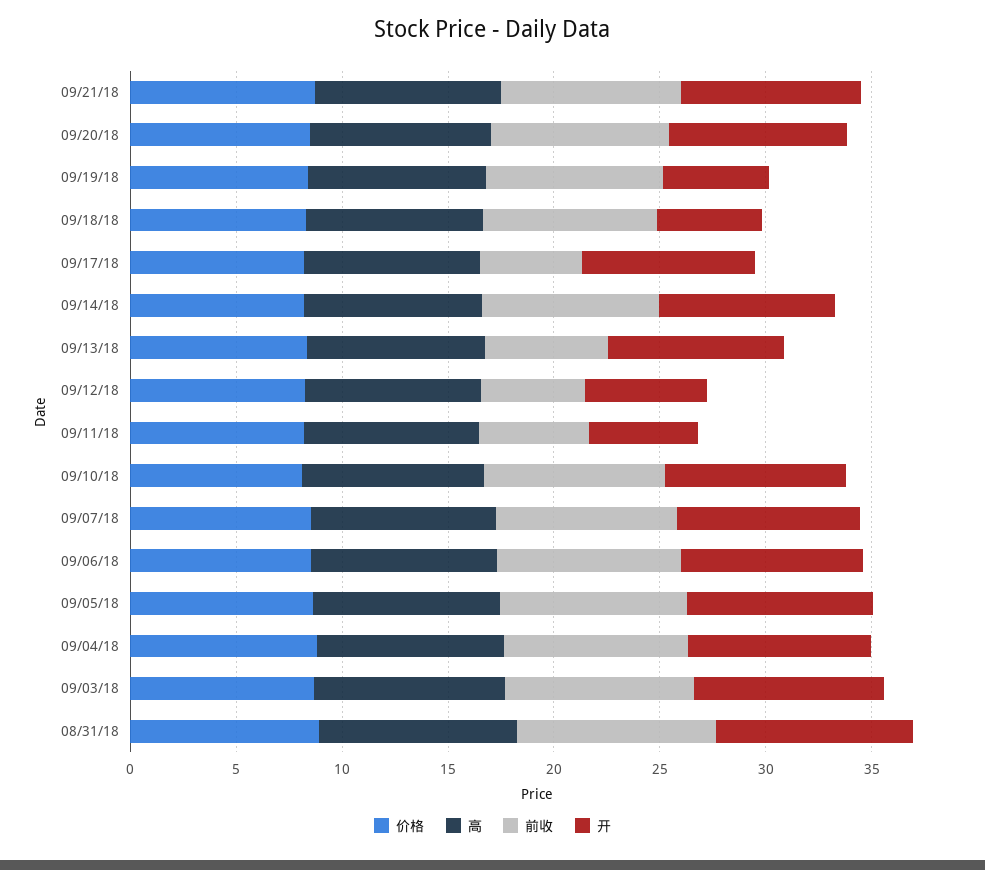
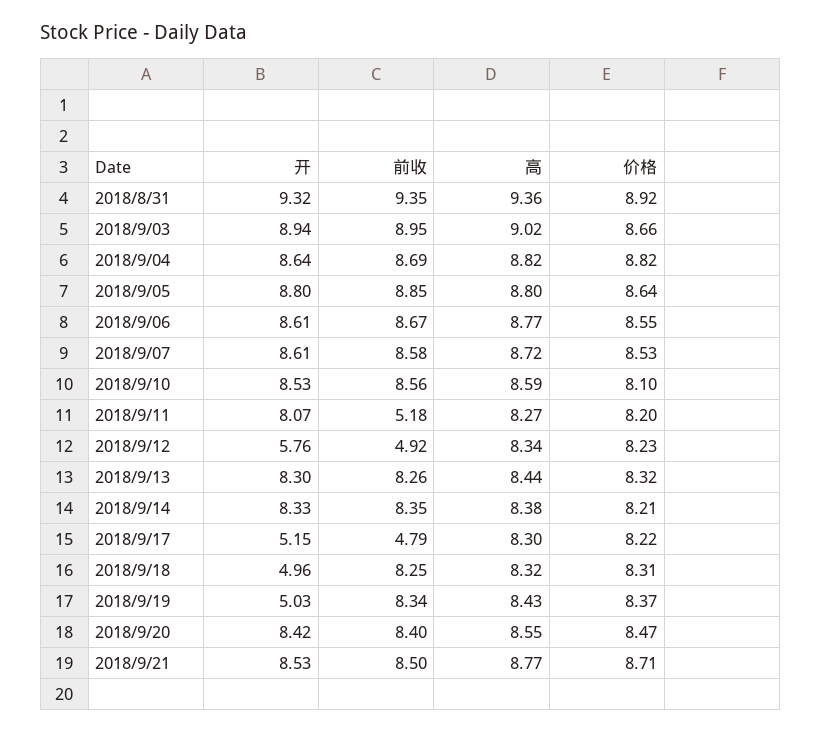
开, 09/17/18: 8 -> 5.15
前收, 09/13/18: 6 -> 8.26
开, 09/11/18: 5 -> 8.07

